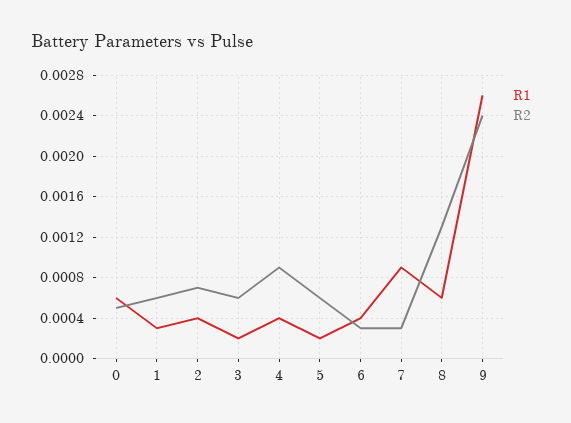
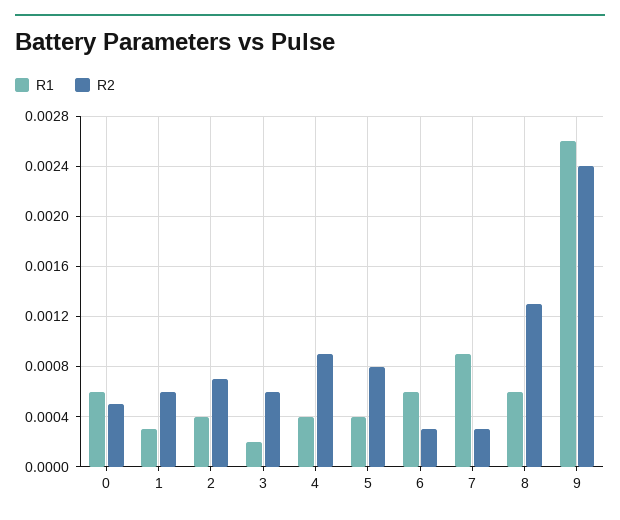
R1, 5: 0.0002 -> 0.0004
R2, 5: 0.0006 -> 0.0008
R1, 6: 0.0004 -> 0.0006

